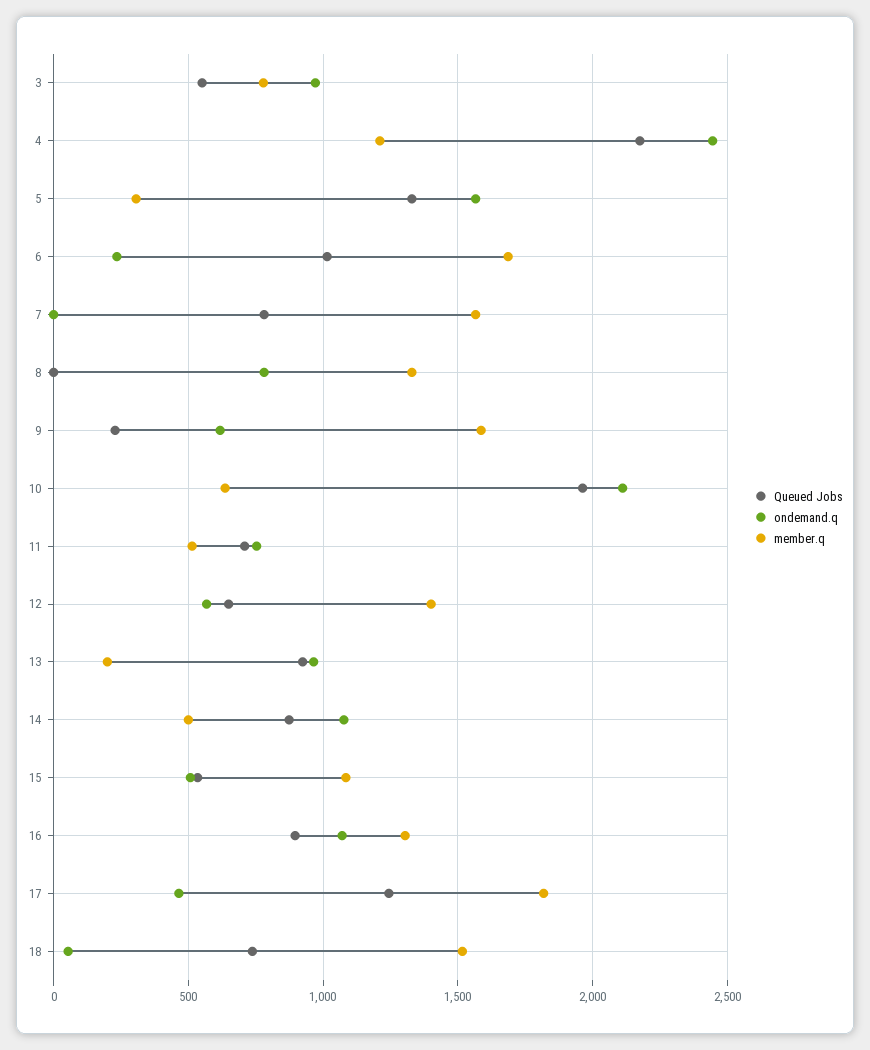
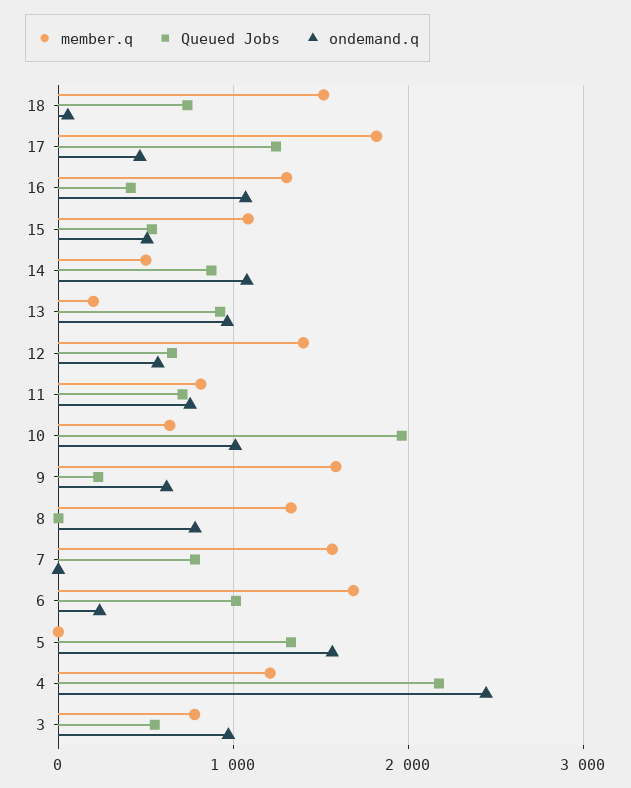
member.q, 5: 300 -> 0
ondemand.q, 10: 2100 -> 1000
member.q, 11: 500 -> 800
Queued Jobs, 16: 900 -> 400

